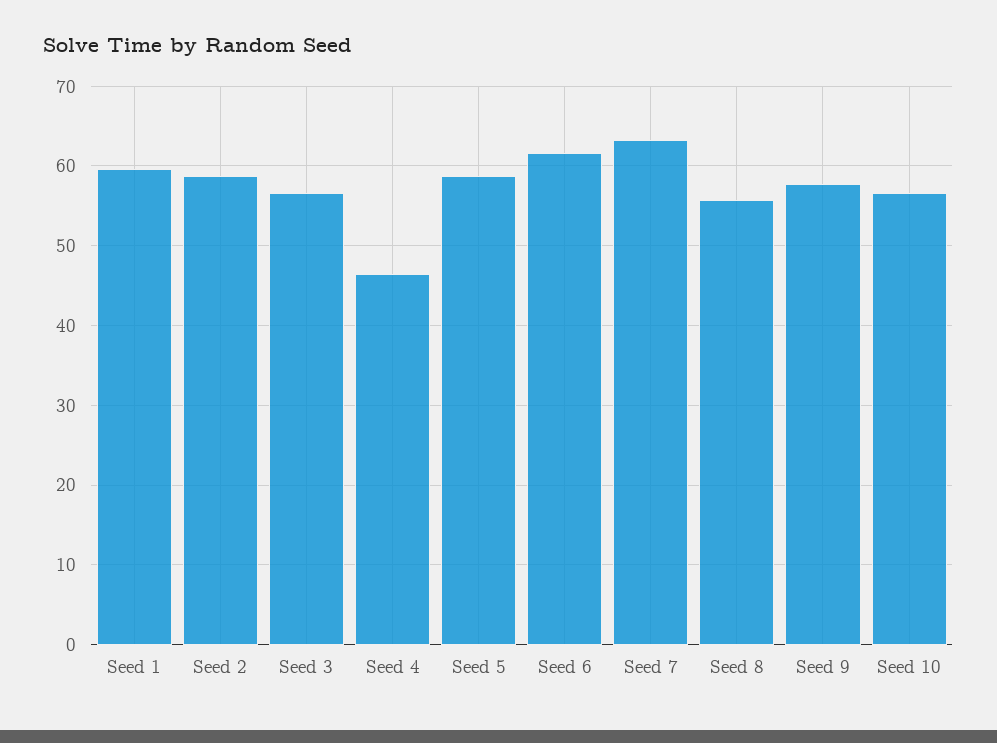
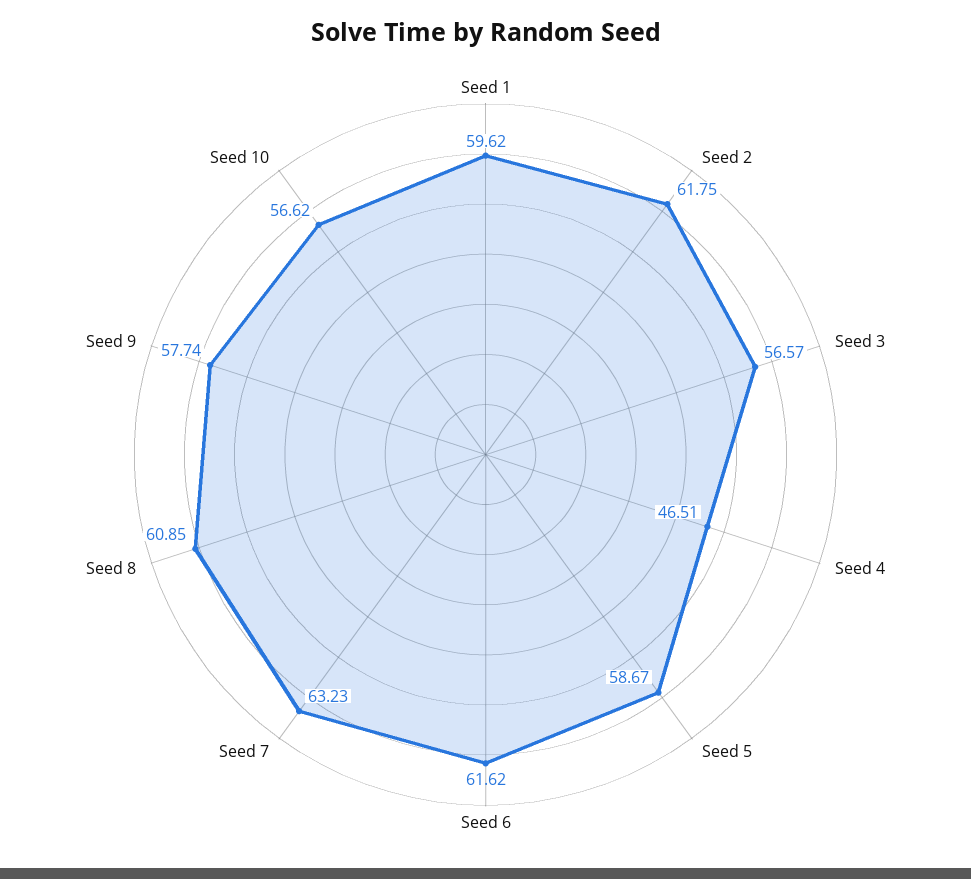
Seed 2: 59 -> 61.75
Seed 8: 56 -> 60.85

